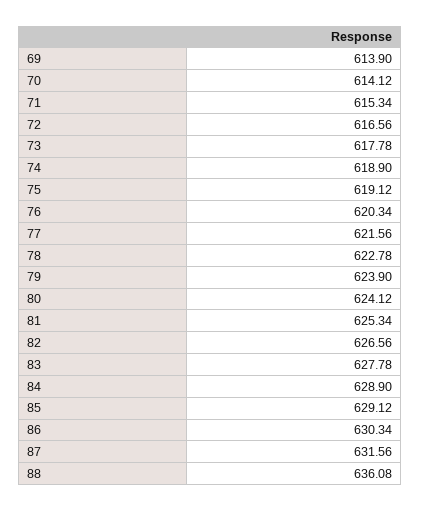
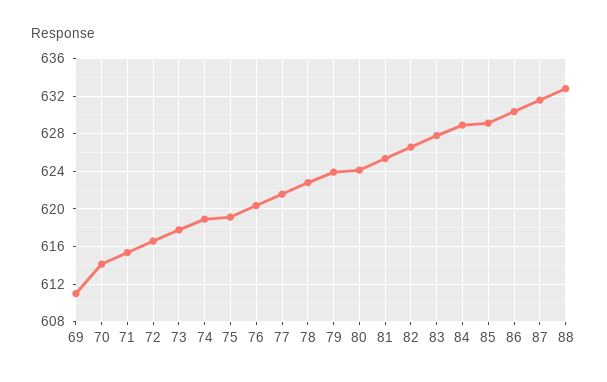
69: 613.9 -> 611
88: 636.08 -> 633

